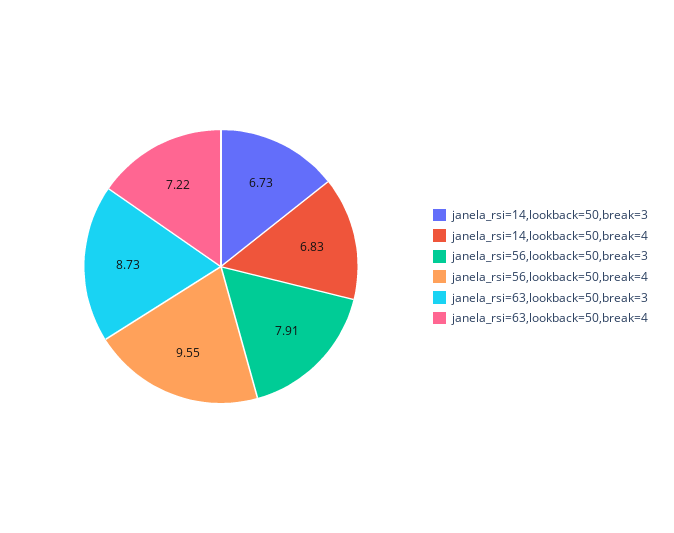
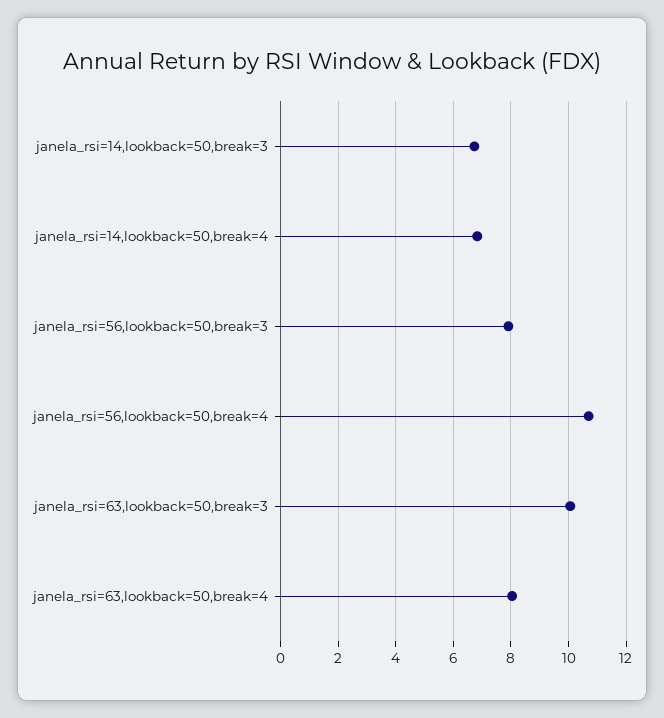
janela_rsi=56,lookback=50,break=4: 9.55 -> 10.75
janela_rsi=63,lookback=50,break=3: 8.73 -> 10
janela_rsi=63,lookback=50,break=4: 7.22 -> 8

